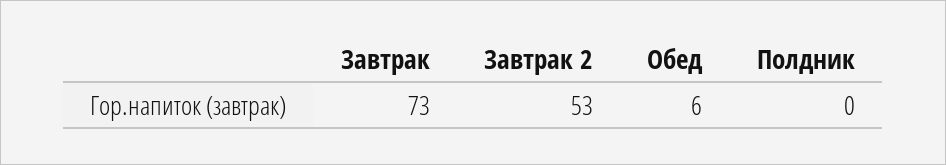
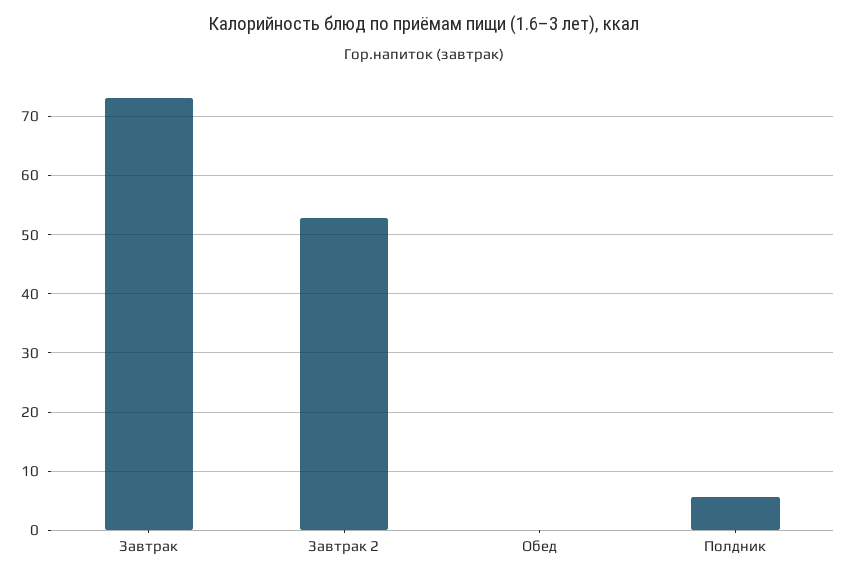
Обед: 6 -> 0
Полдник: 0 -> 6

